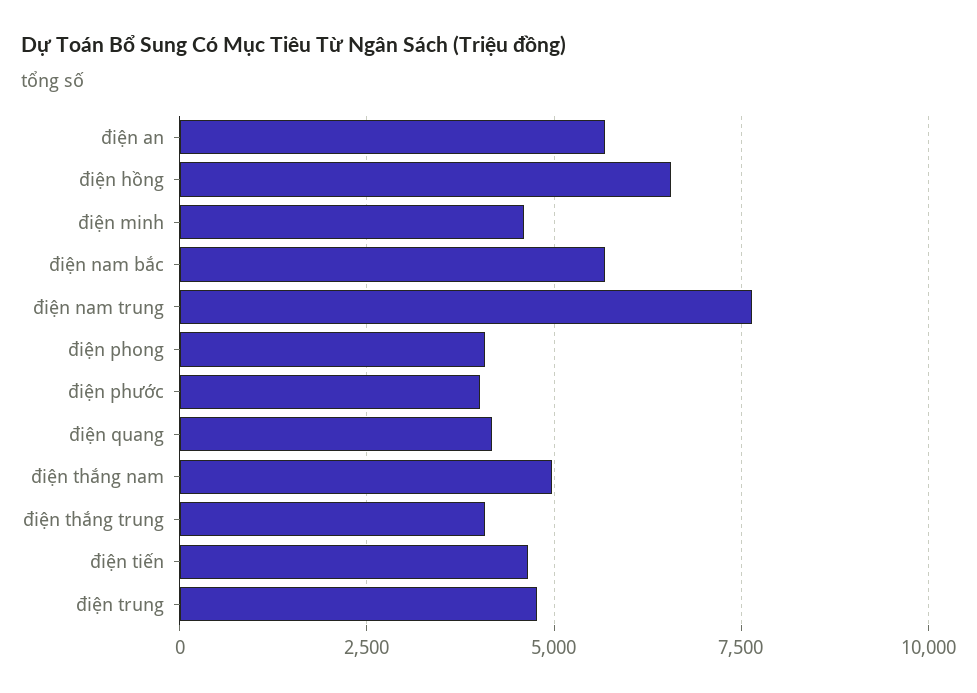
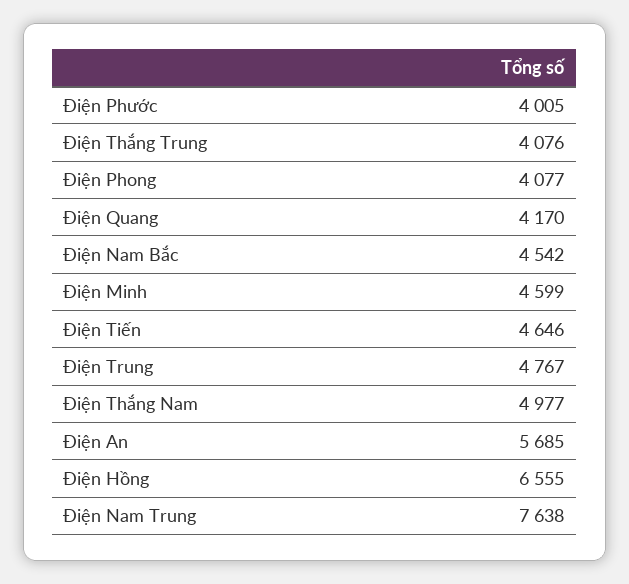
điện nam bắc: 5750 -> 4542

